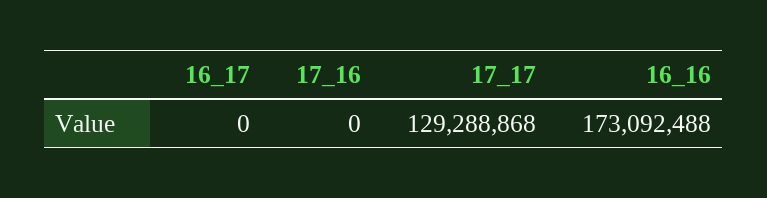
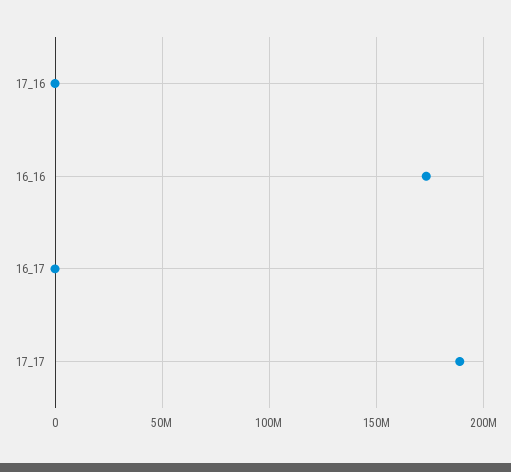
17_17: 129288868 -> 190000000

